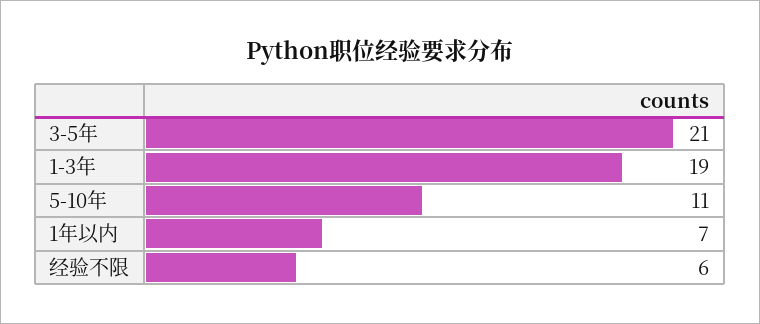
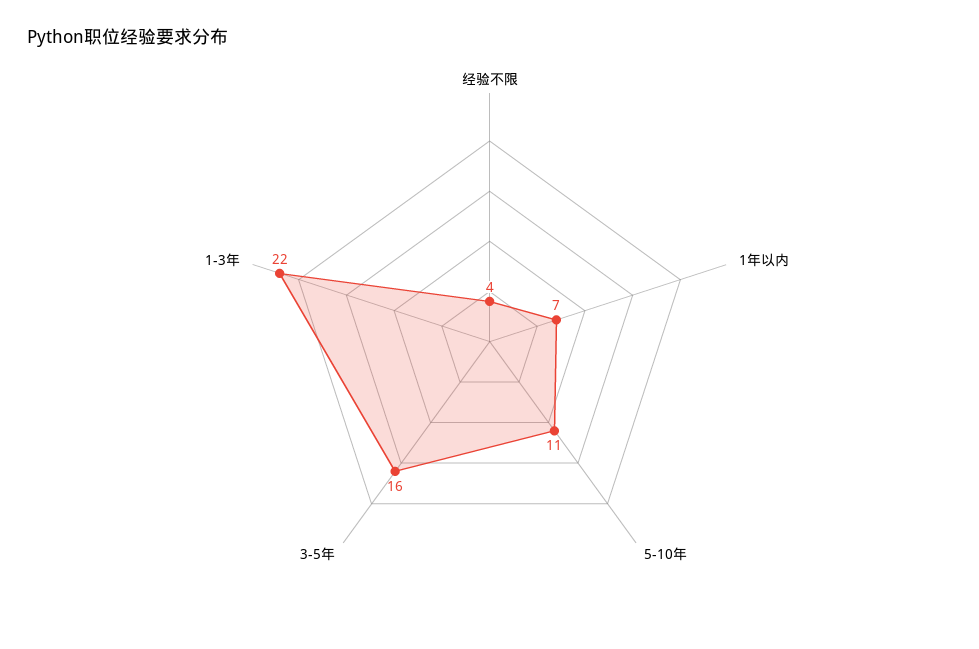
3-5年: 21 -> 16
1-3年: 19 -> 22
经验不限: 6 -> 4

